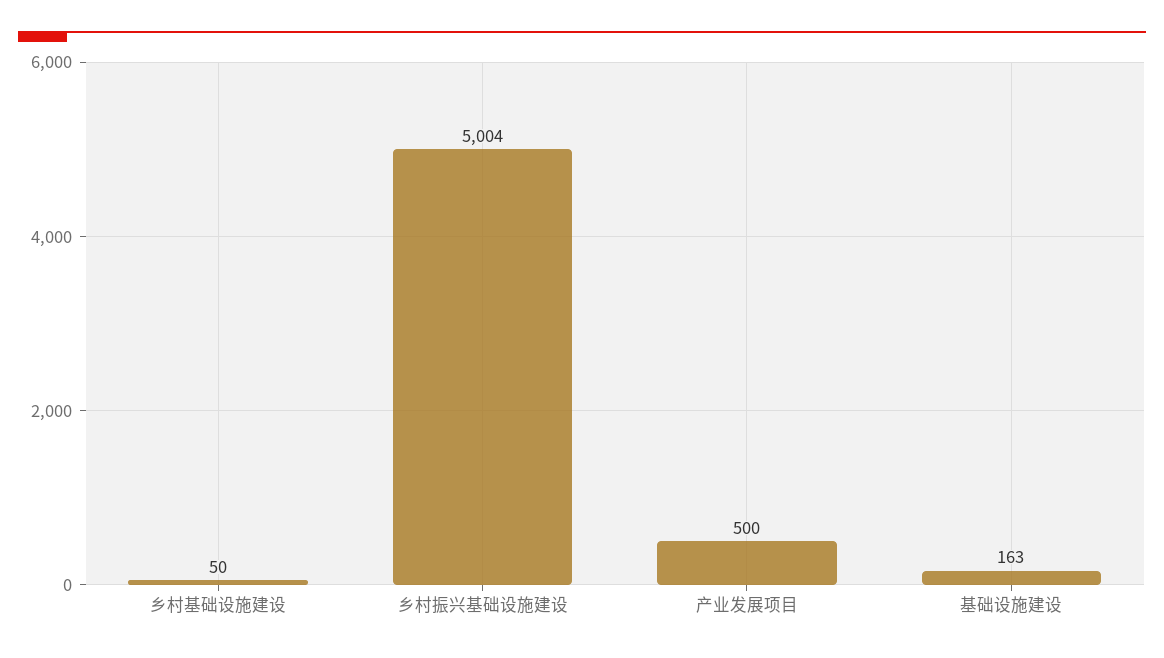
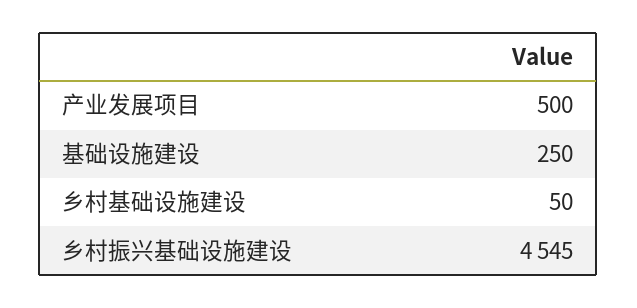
乡村振兴基础设施建设: 5004 -> 4545
基础设施建设: 163 -> 250

